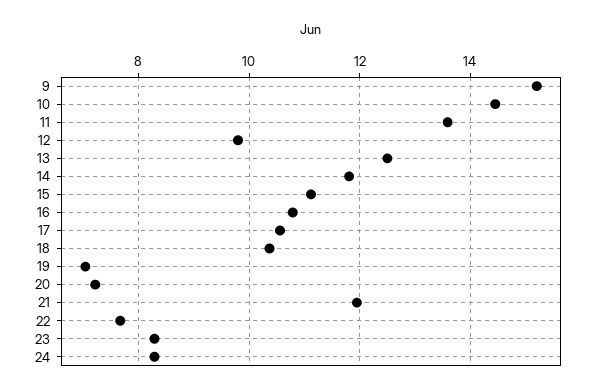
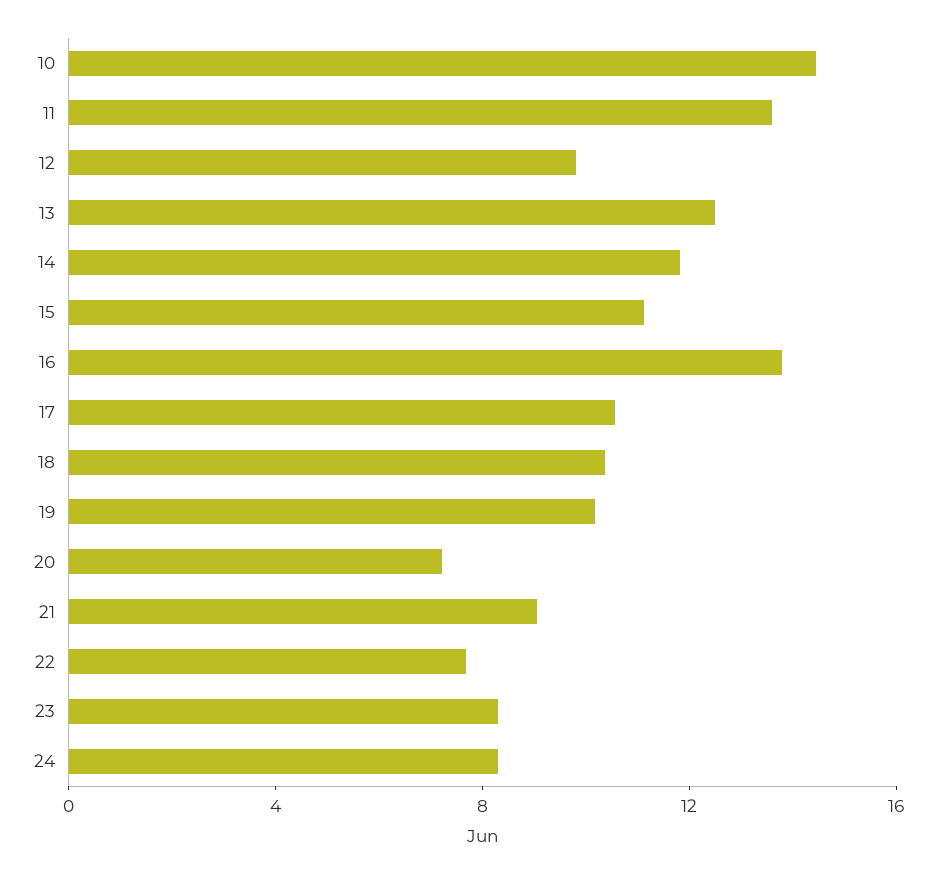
9: 15.2 -> none
16: 10.8 -> 14
19: 7 -> 10
21: 12 -> 9

